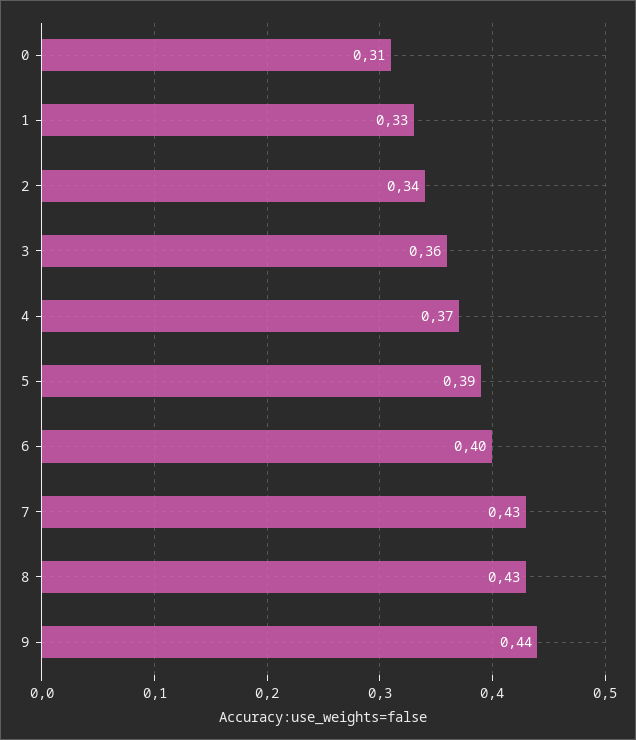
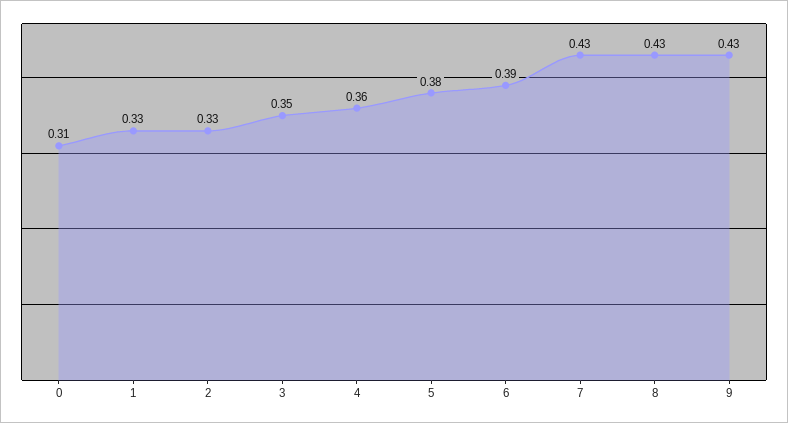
2: 0.34 -> 0.33
3: 0.36 -> 0.35
4: 0.37 -> 0.36
5: 0.39 -> 0.38
6: 0.4 -> 0.39
9: 0.44 -> 0.43

